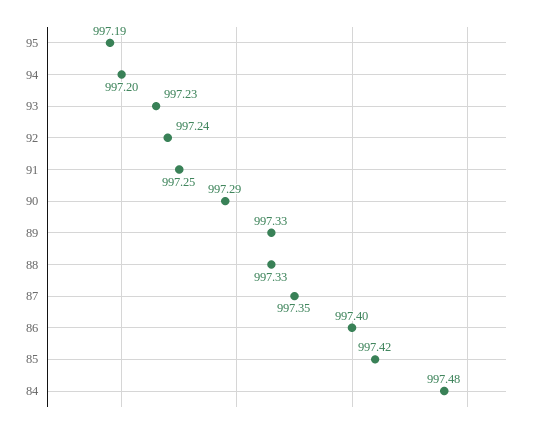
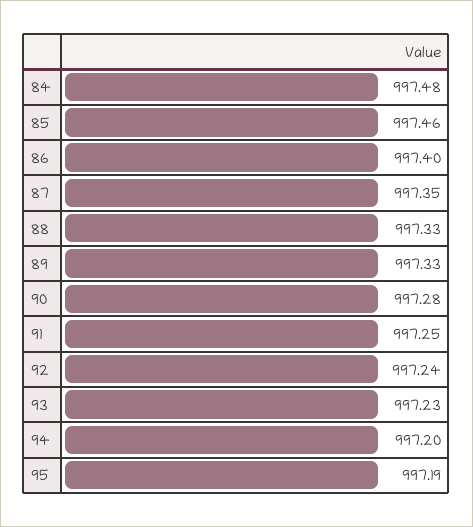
90: 997.29 -> 997.28
85: 997.42 -> 997.46

